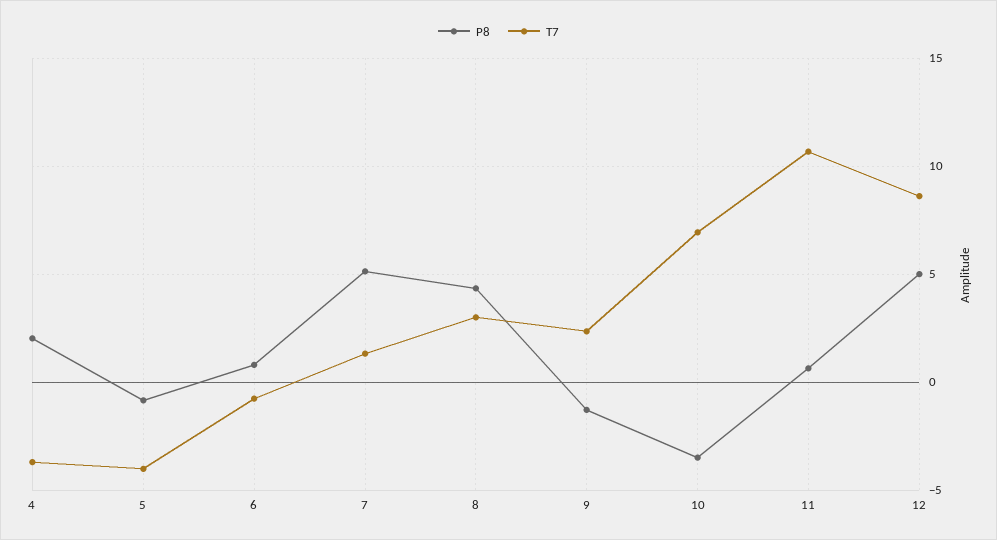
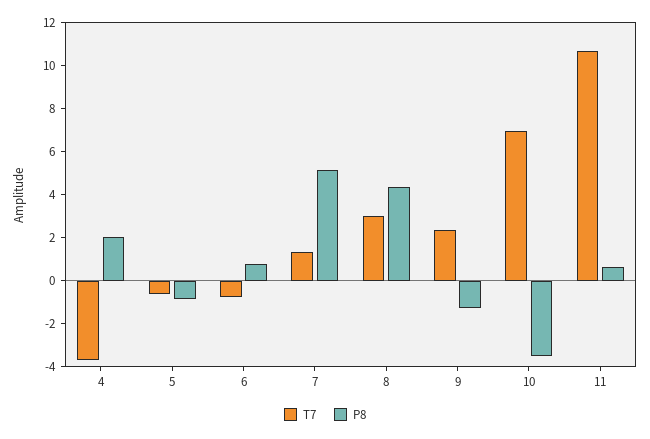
T7, 5: -4 -> -0.5
P8, 12: 5 -> none
T7, 12: 8.5 -> none

